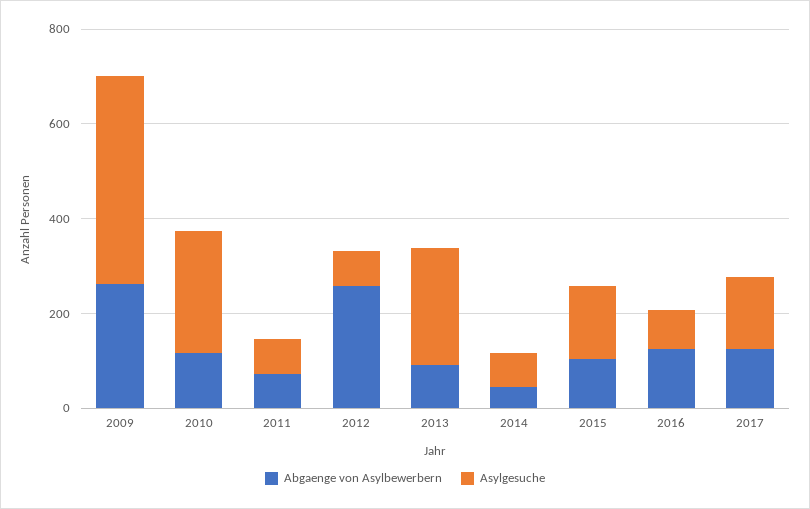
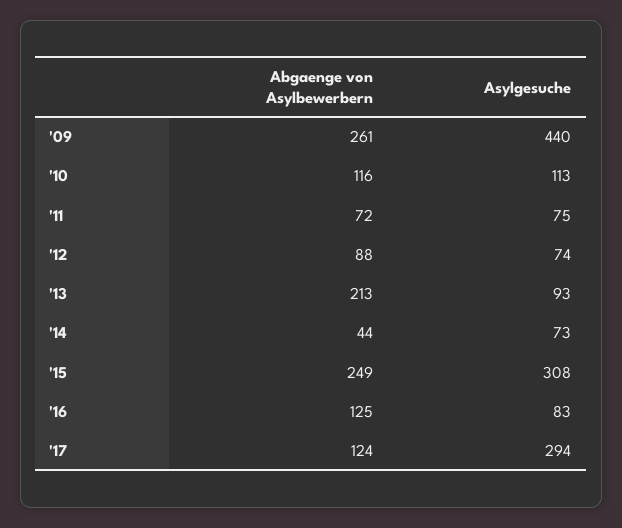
Asylgesuche, 2010: 250 -> 113
Abgaenge von Asylbewerbern, 2012: 250 -> 88
Abgaenge von Asylbewerbern, 2013: 100 -> 213
Asylgesuche, 2013: 250 -> 93
Abgaenge von Asylbewerbern, 2015: 100 -> 249
Asylgesuche, 2015: 150 -> 308
Asylgesuche, 2017: 150 -> 294

